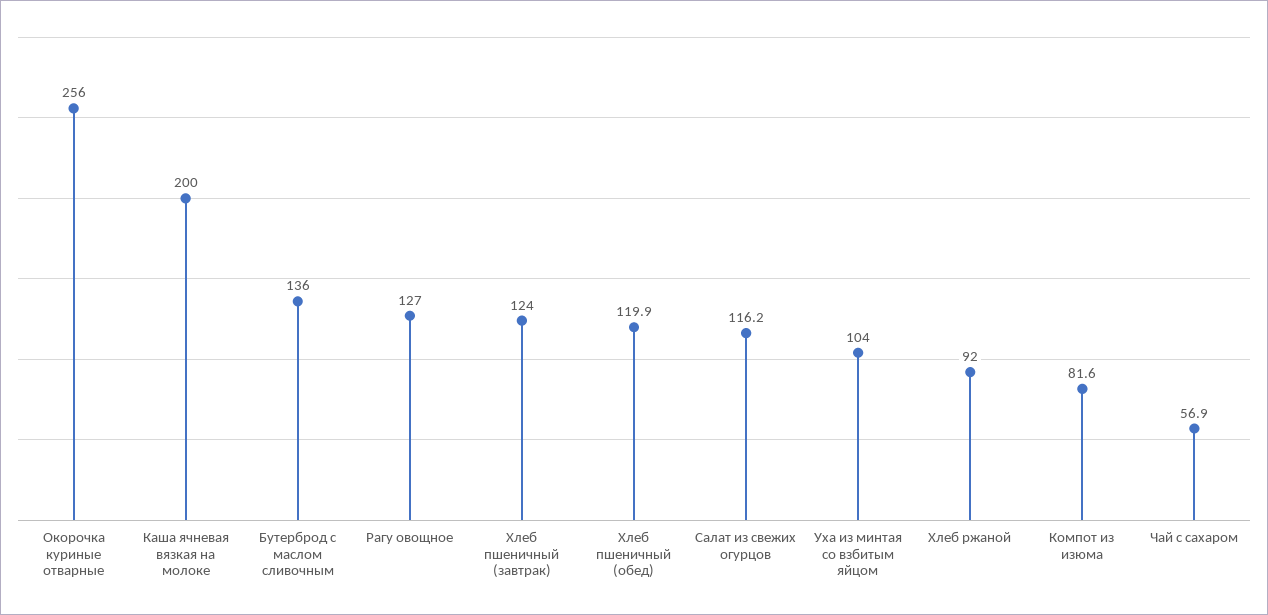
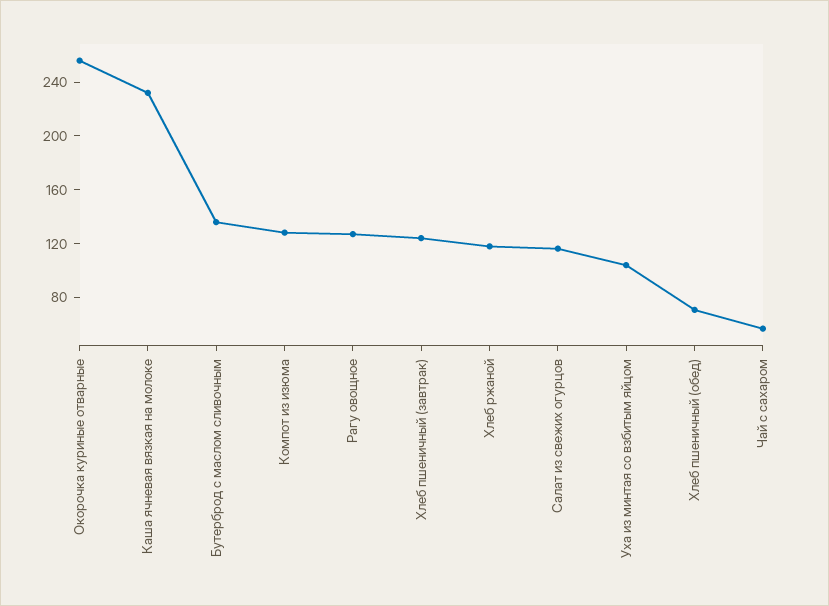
Каша ячневая вязкая на молоке: 200 -> 230
Хлеб пшеничный (обед): 119.9 -> 70
Хлеб ржаной: 92 -> 120
Компот из изюма: 81.6 -> 130

